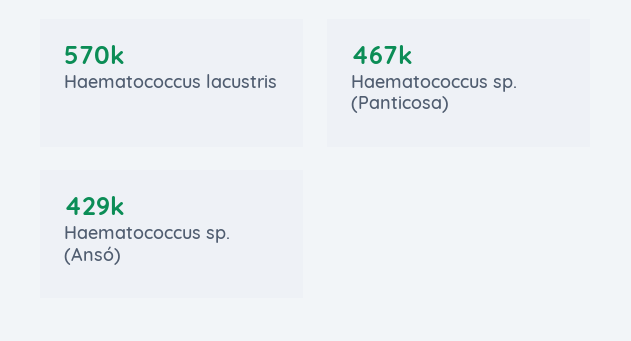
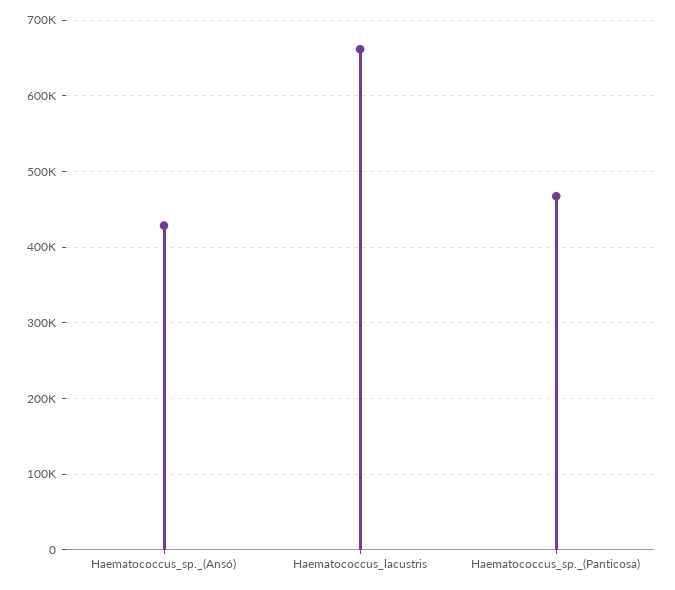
Haematococcus lacustris: 570000 -> 660000

